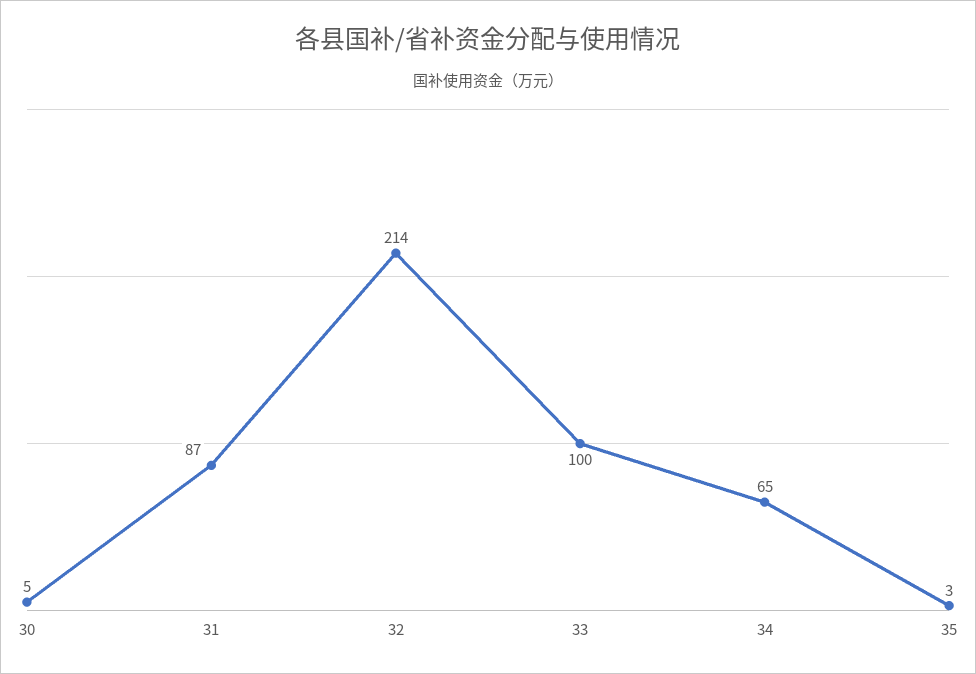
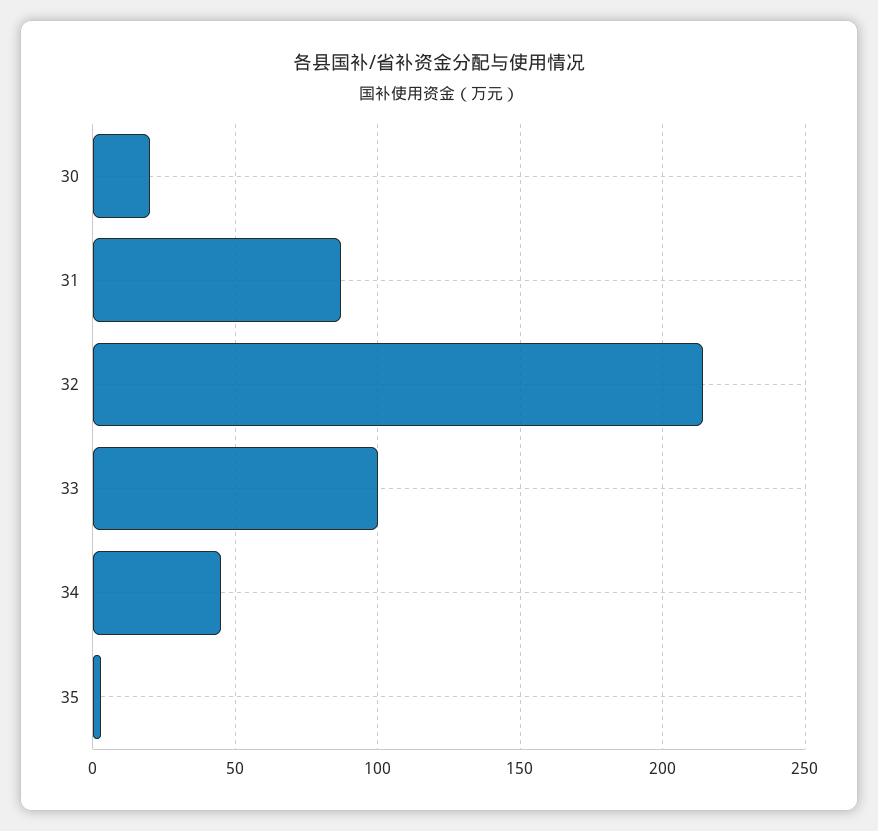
30: 5 -> 20
34: 65 -> 45

